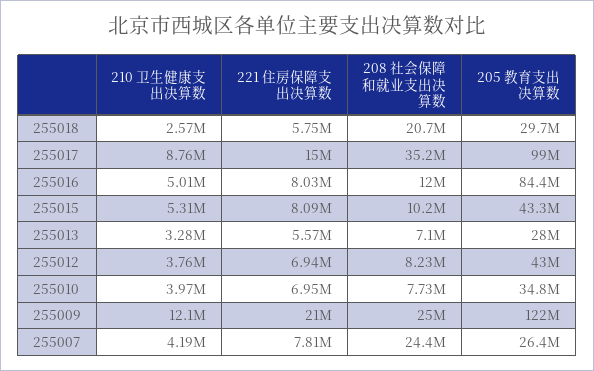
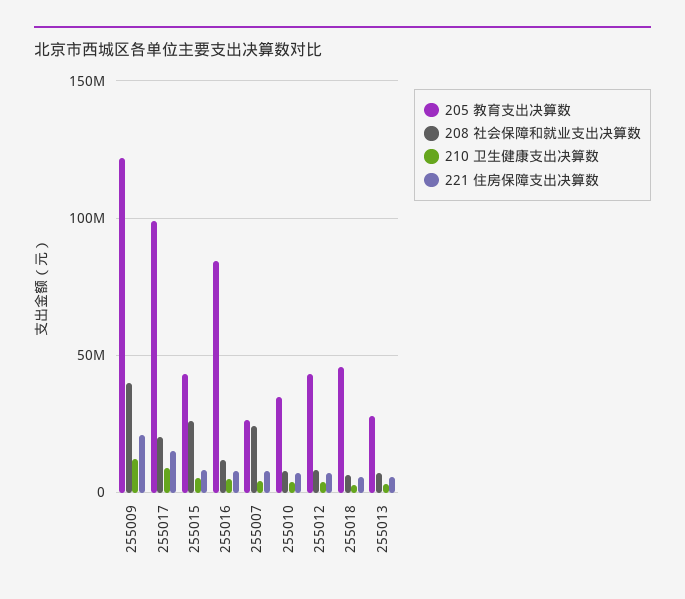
208 社会保障和就业支出决算数, 255018: 20700000 -> 5000000
205 教育支出决算数, 255018: 29700000 -> 45000000
208 社会保障和就业支出决算数, 255017: 35200000 -> 20000000
208 社会保障和就业支出决算数, 255015: 10200000 -> 25000000
208 社会保障和就业支出决算数, 255009: 25000000 -> 40000000

